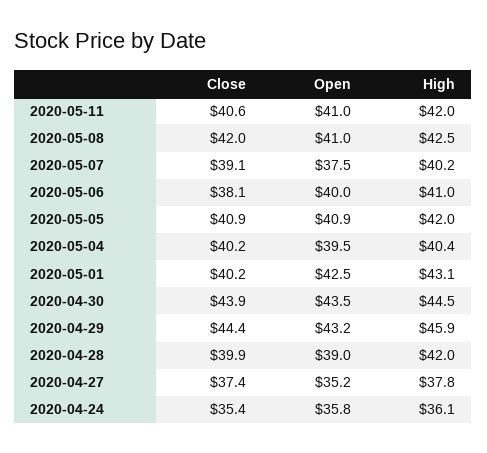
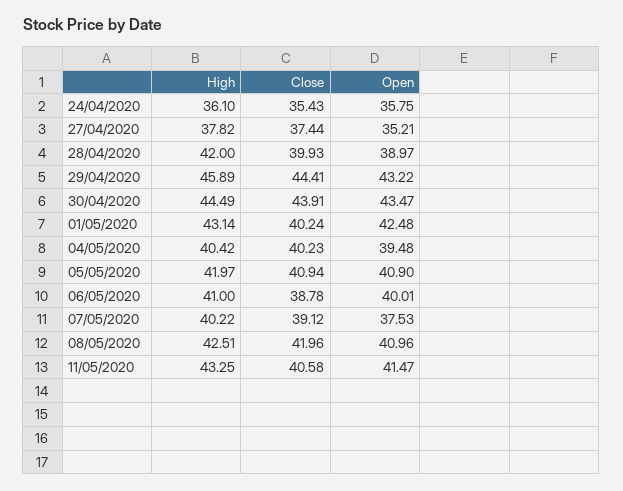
Open, 2020-05-11: 41 -> 41.47
High, 2020-05-11: 42 -> 43.25
Close, 2020-05-06: 38.1 -> 38.78

